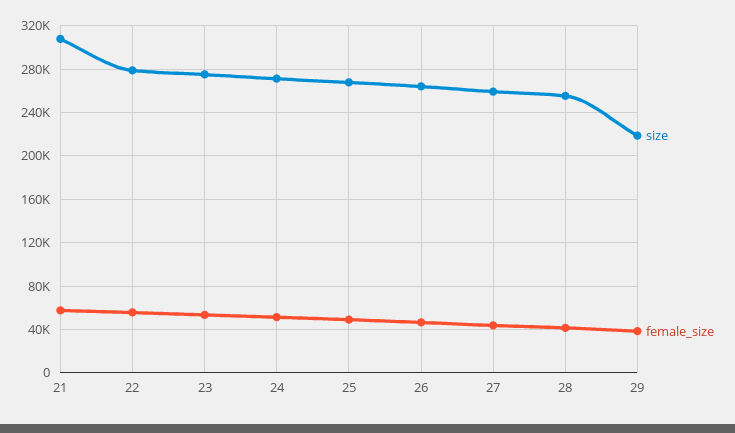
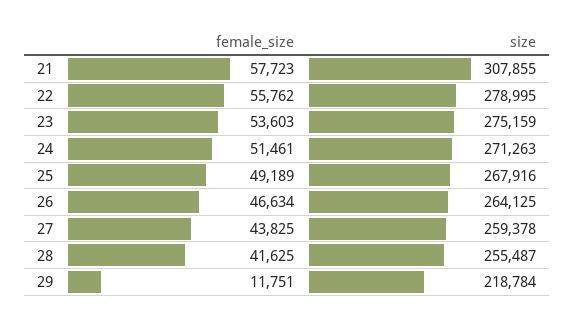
female_size, 29: 40000 -> 11751

